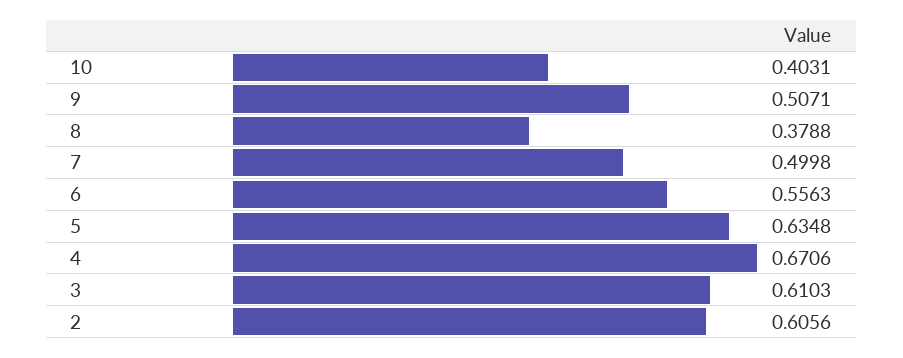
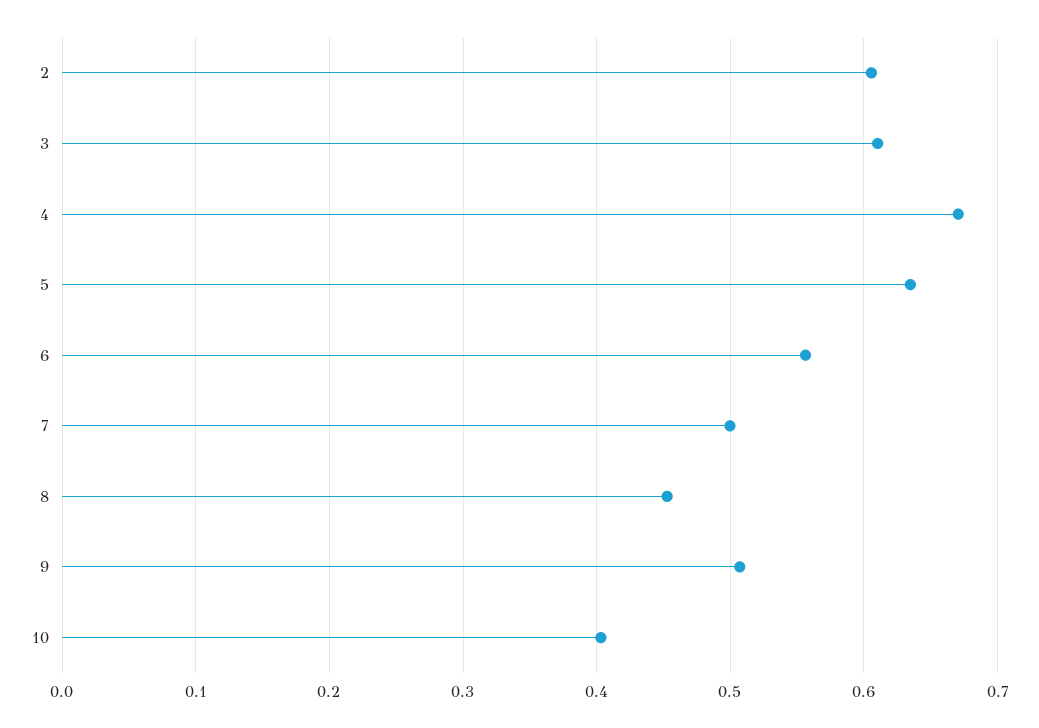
8: 0.3788 -> 0.45

